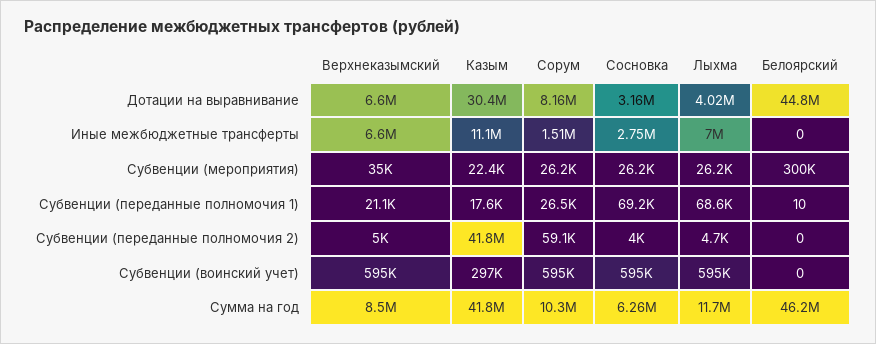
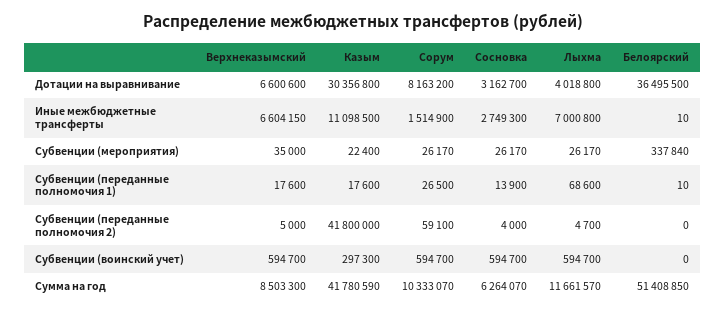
Белоярский, Дотации на выравнивание: 44800000 -> 36495500
Белоярский, Иные межбюджетные трансферты: 0 -> 10
Белоярский, Субвенции (мероприятия): 300000 -> 337840
Верхнеказымский, Субвенции (переданные полномочия 1): 21100 -> 17600
Сосновка, Субвенции (переданные полномочия 1): 69200 -> 13900
Белоярский, Сумма на год: 46200000 -> 51408850

